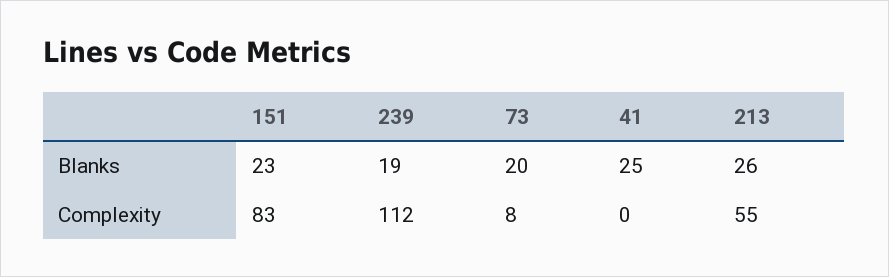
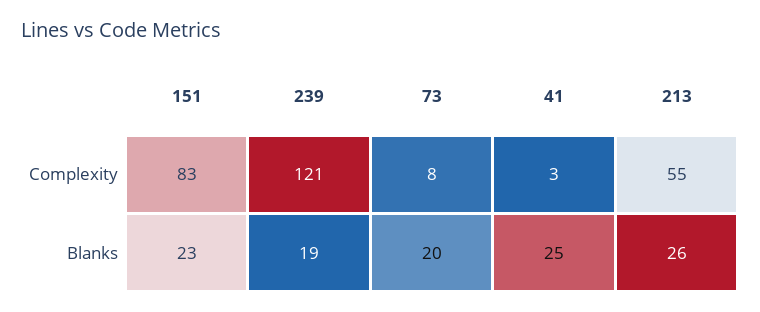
239, Complexity: 112 -> 121
41, Complexity: 0 -> 3

